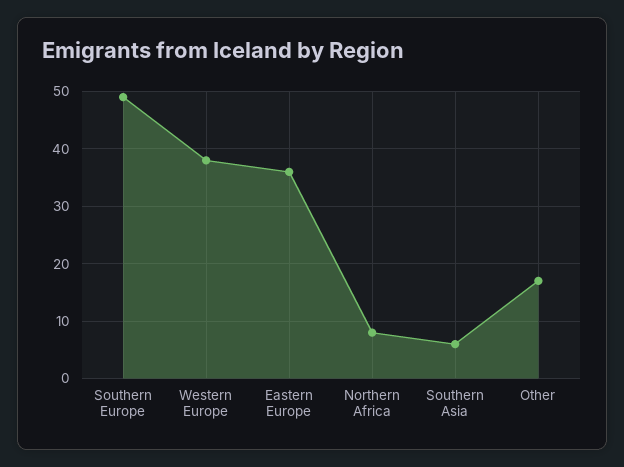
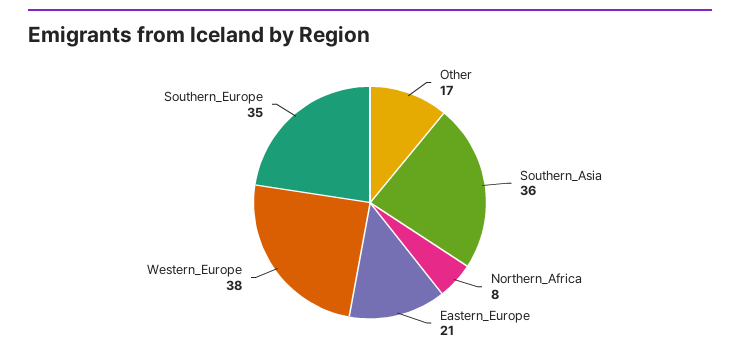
Southern Europe: 50 -> 35
Eastern Europe: 35 -> 21
Southern Asia: 5 -> 36

